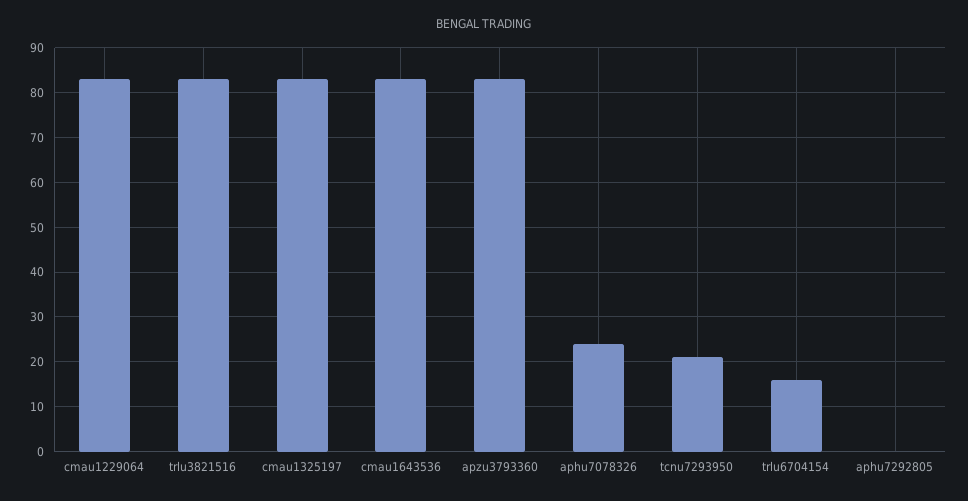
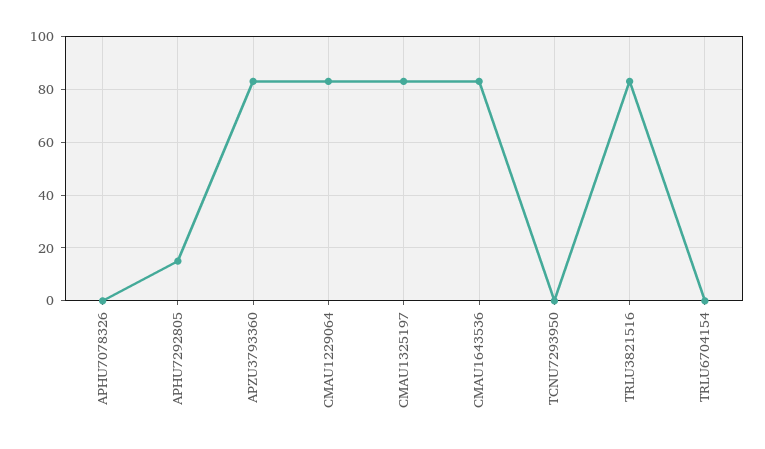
aphu7078326: 25 -> 0
tcnu7293950: 20 -> 0
trlu6704154: 15 -> 0
aphu7292805: 0 -> 15

